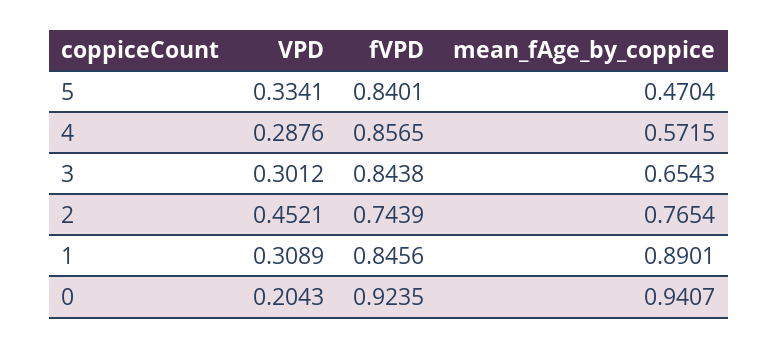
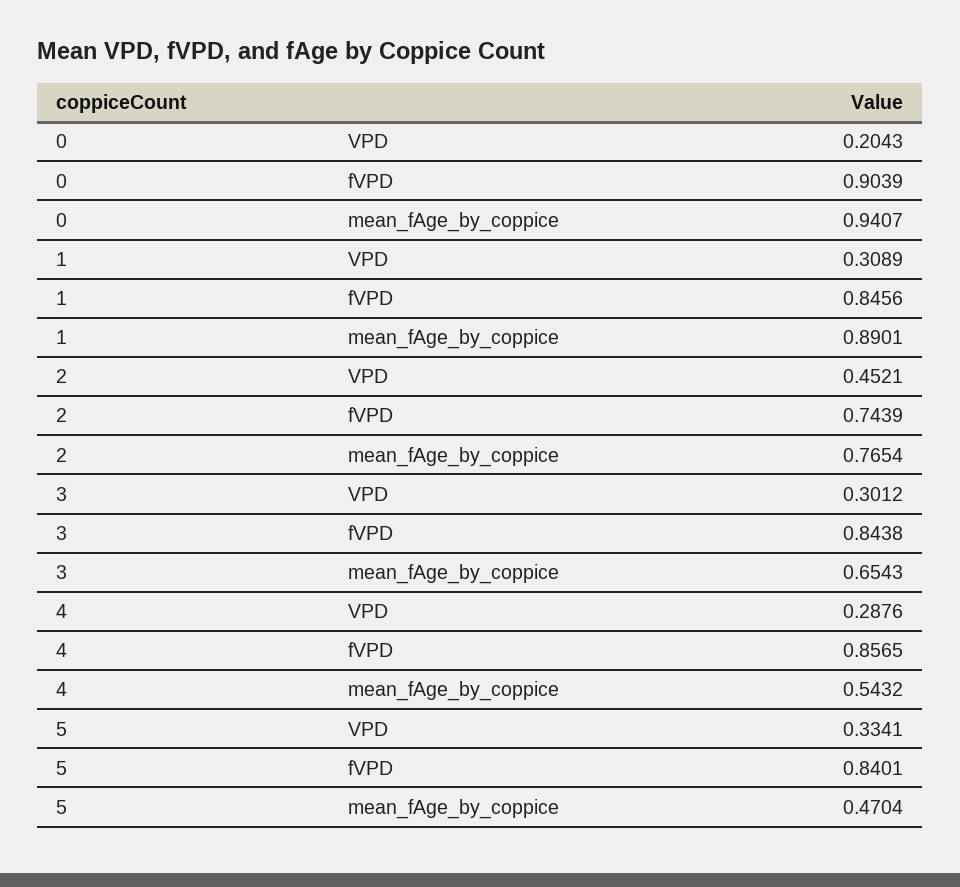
mean_fAge_by_coppice, 4: 0.5715 -> 0.5432
fVPD, 0: 0.9235 -> 0.9039

